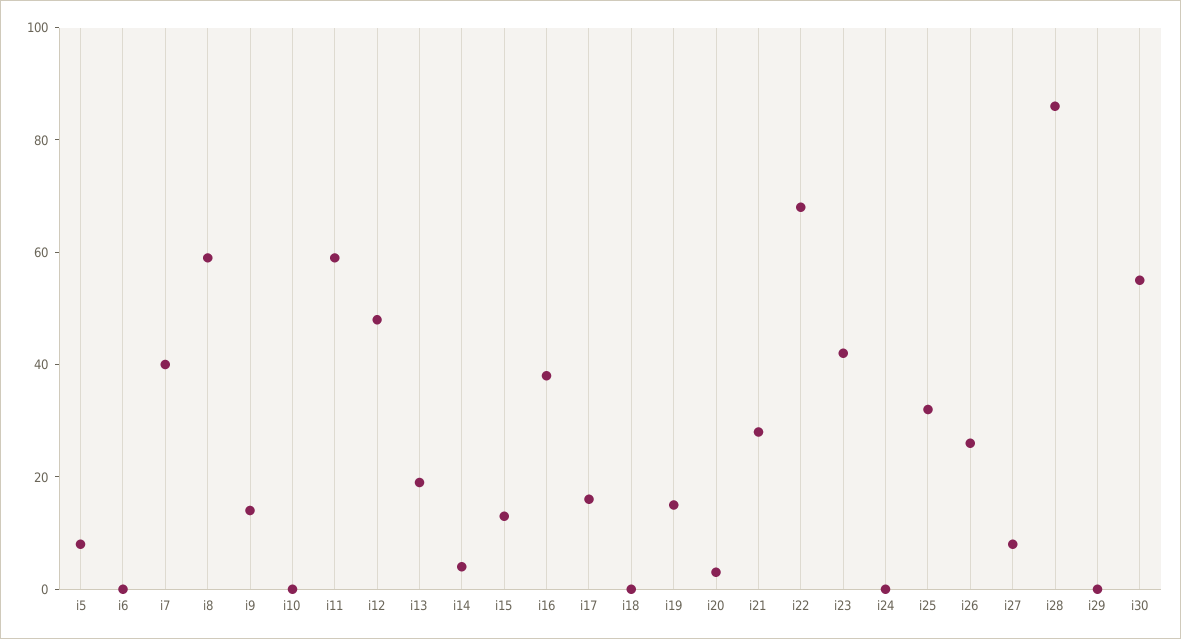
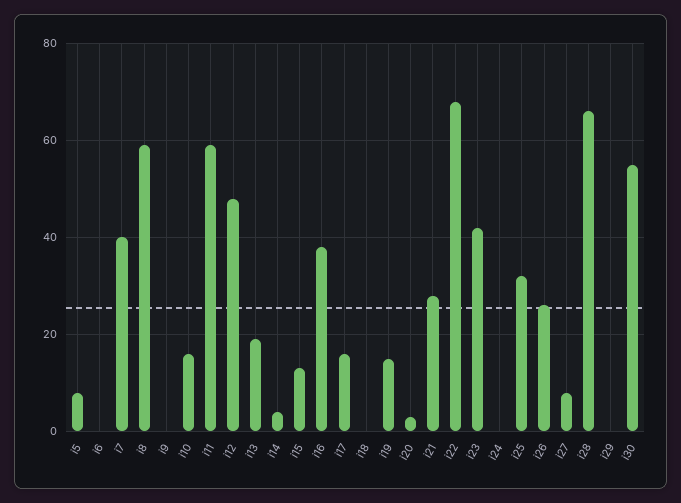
i9: 15 -> 0
i10: 0 -> 15
i28: 85 -> 65

